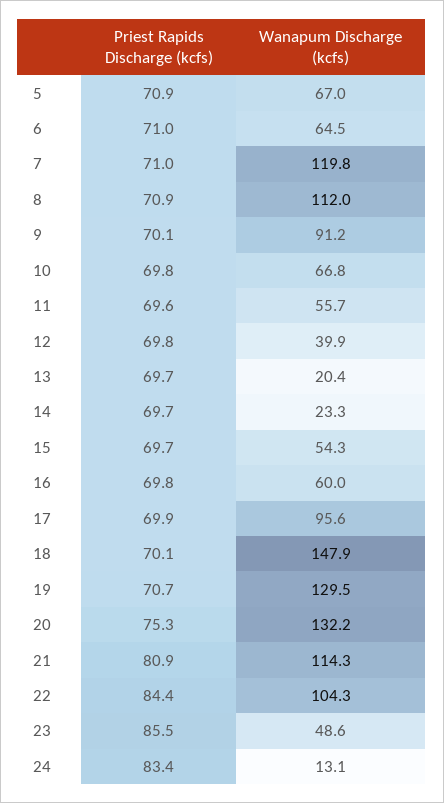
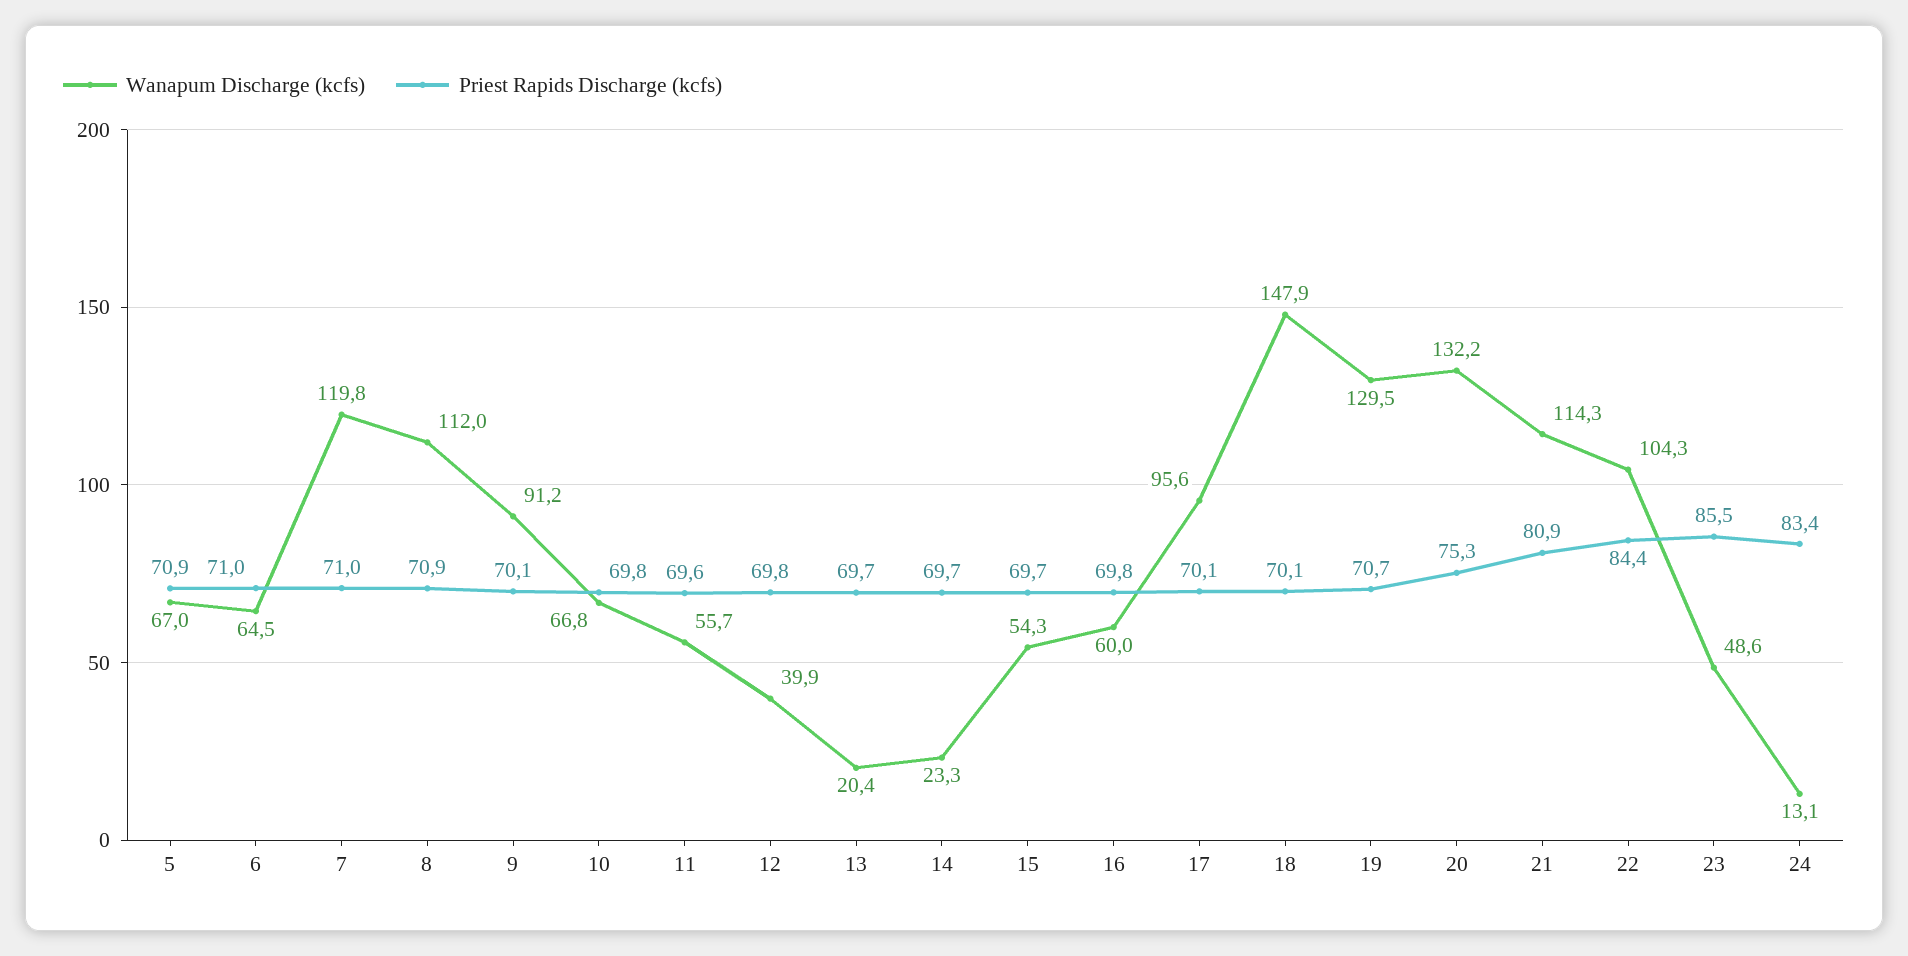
Priest Rapids Discharge (kcfs), 17: 69.9 -> 70.1

